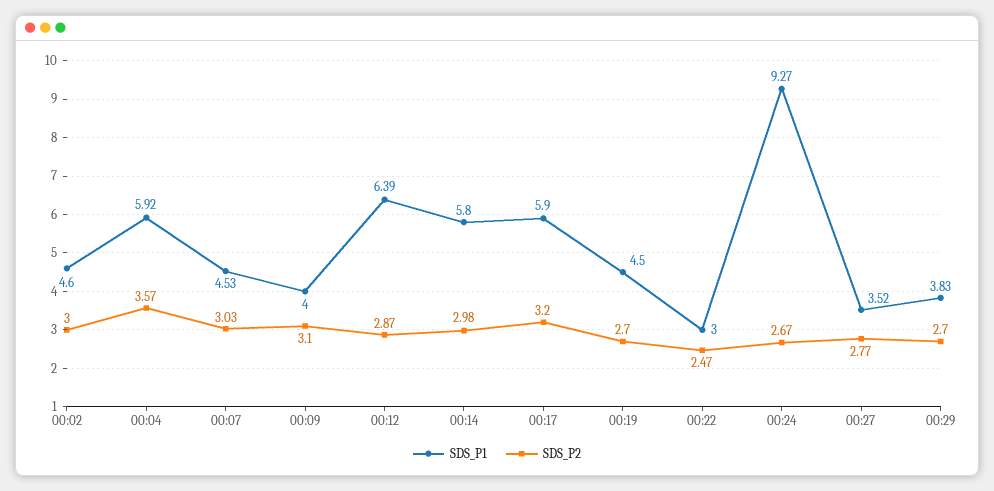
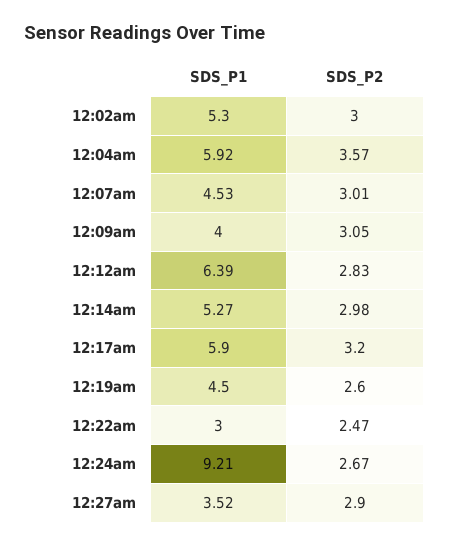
SDS_P1, 00:02: 4.6 -> 5.3
SDS_P2, 00:07: 3.03 -> 3.01
SDS_P2, 00:09: 3.1 -> 3.05
SDS_P2, 00:12: 2.87 -> 2.83
SDS_P1, 00:14: 5.8 -> 5.27
SDS_P2, 00:19: 2.7 -> 2.6
SDS_P1, 00:24: 9.27 -> 9.21
SDS_P2, 00:27: 2.77 -> 2.9
SDS_P1, 00:29: 3.83 -> none
SDS_P2, 00:29: 2.7 -> none

